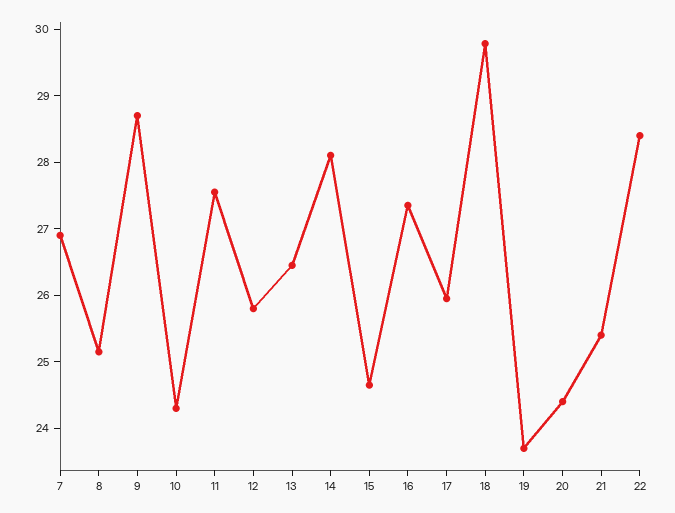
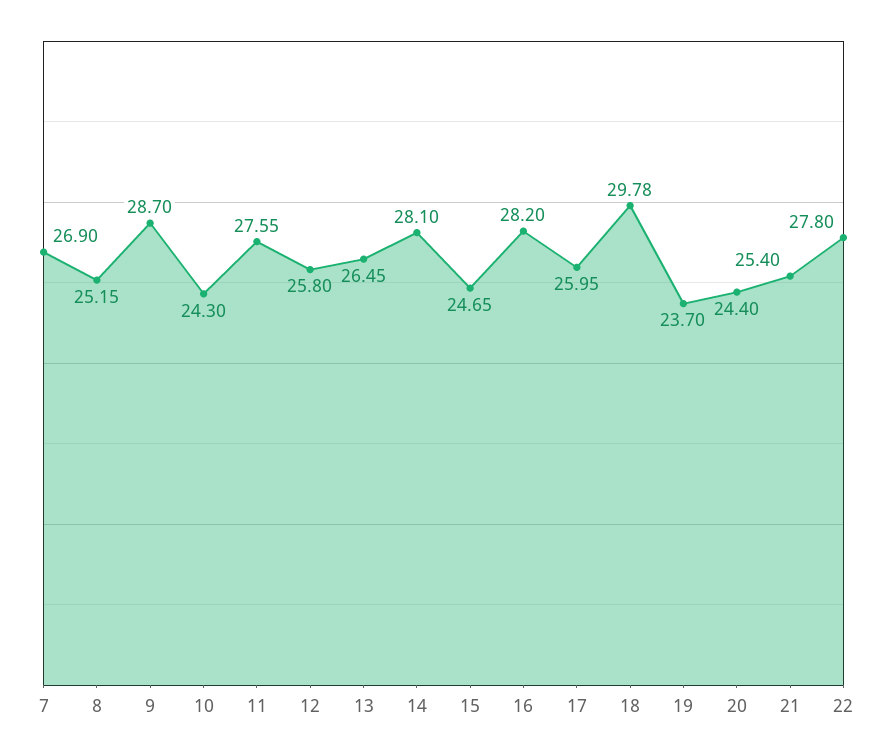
16: 27.4 -> 28.2
22: 28.4 -> 27.8

